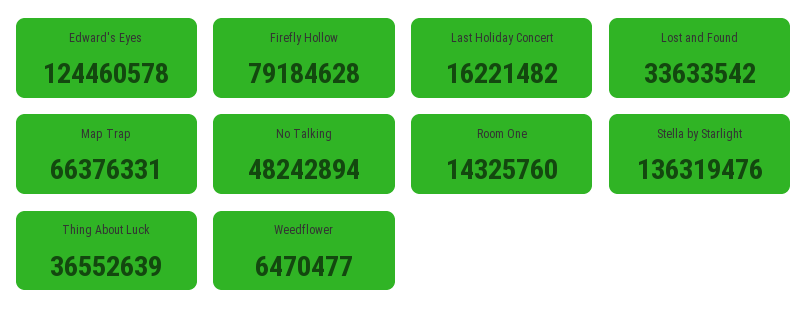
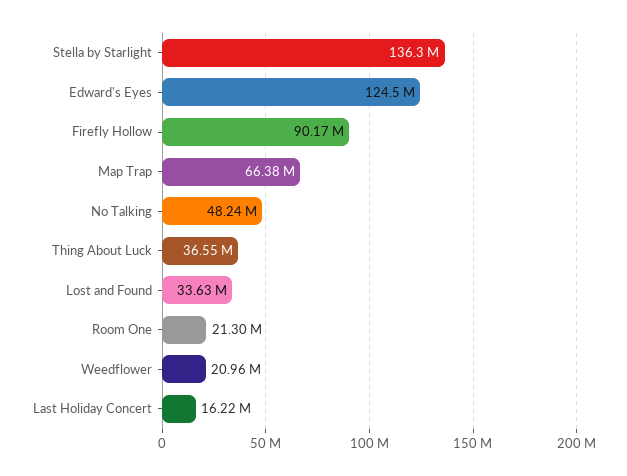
Firefly Hollow: 79184628 -> 90170000
Room One: 14325760 -> 21300000
Weedflower: 6470477 -> 20960000

